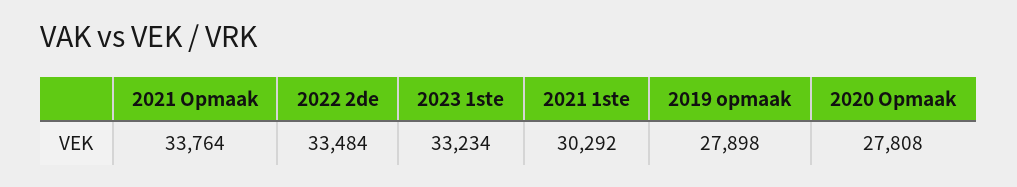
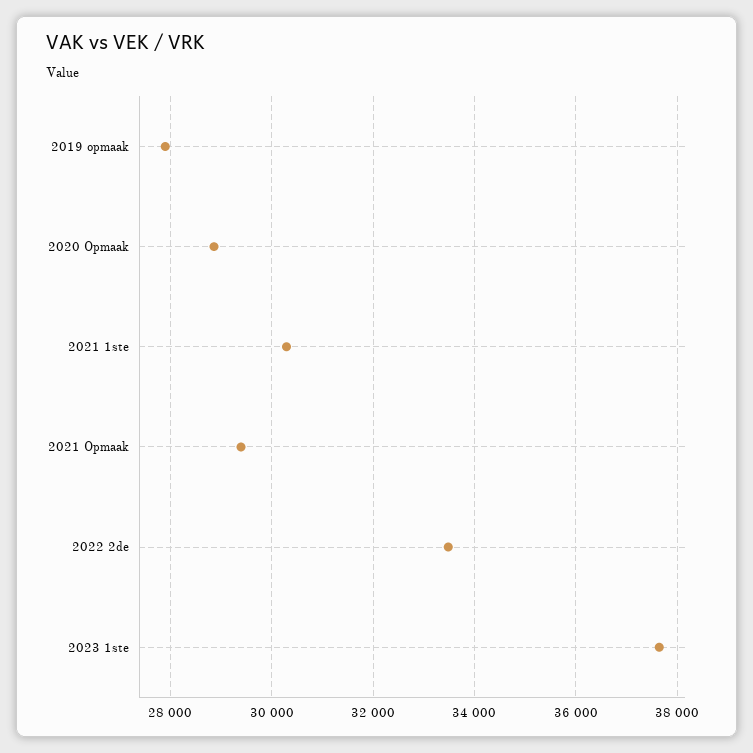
2021 Opmaak: 33764 -> 29400
2023 1ste: 33234 -> 37600
2020 Opmaak: 27808 -> 28800

